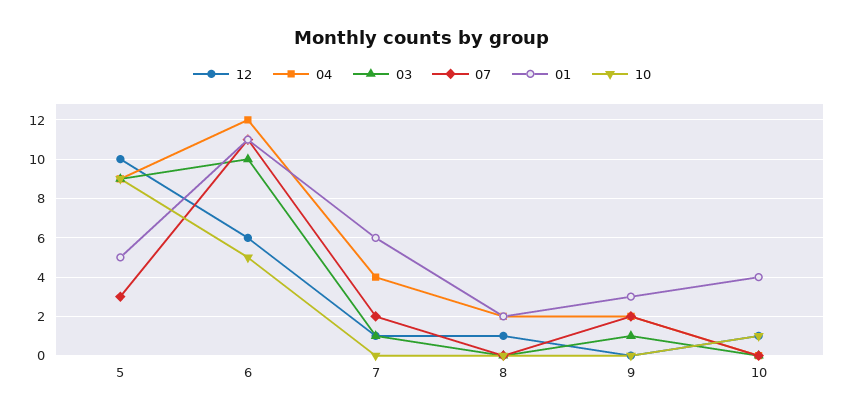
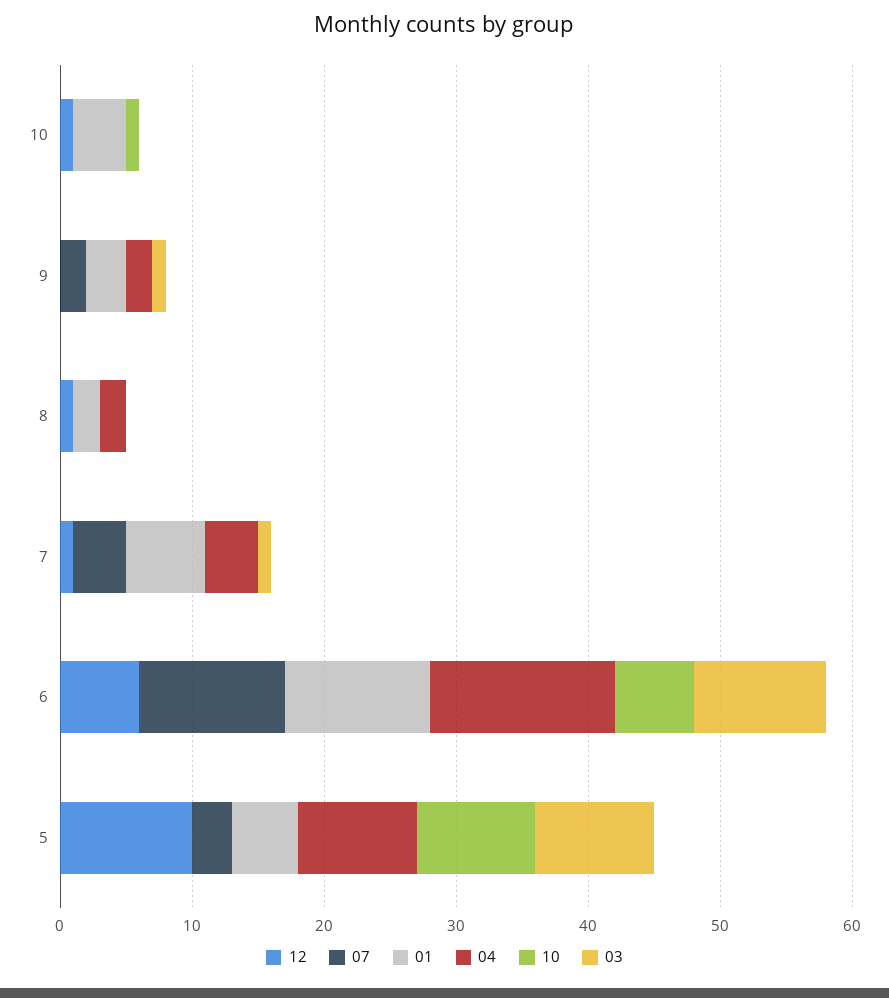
04, 6: 12 -> 14
10, 6: 5 -> 6
07, 7: 2 -> 4

